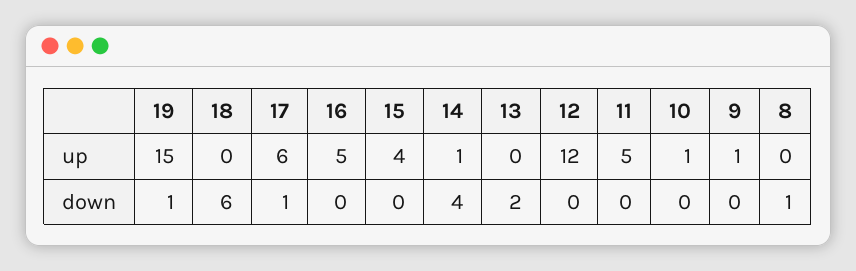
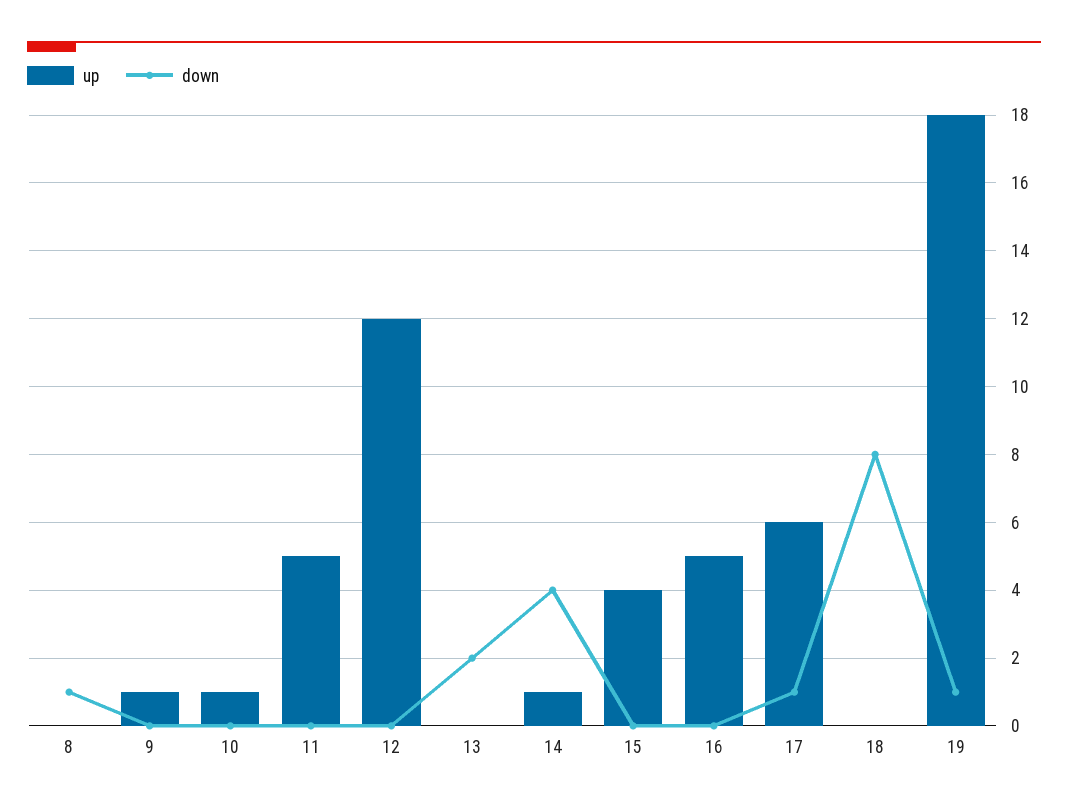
up, 19: 15 -> 18
down, 18: 6 -> 8

